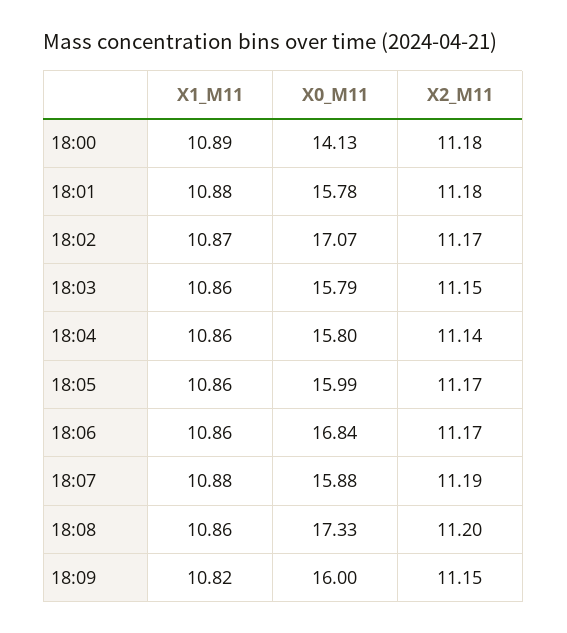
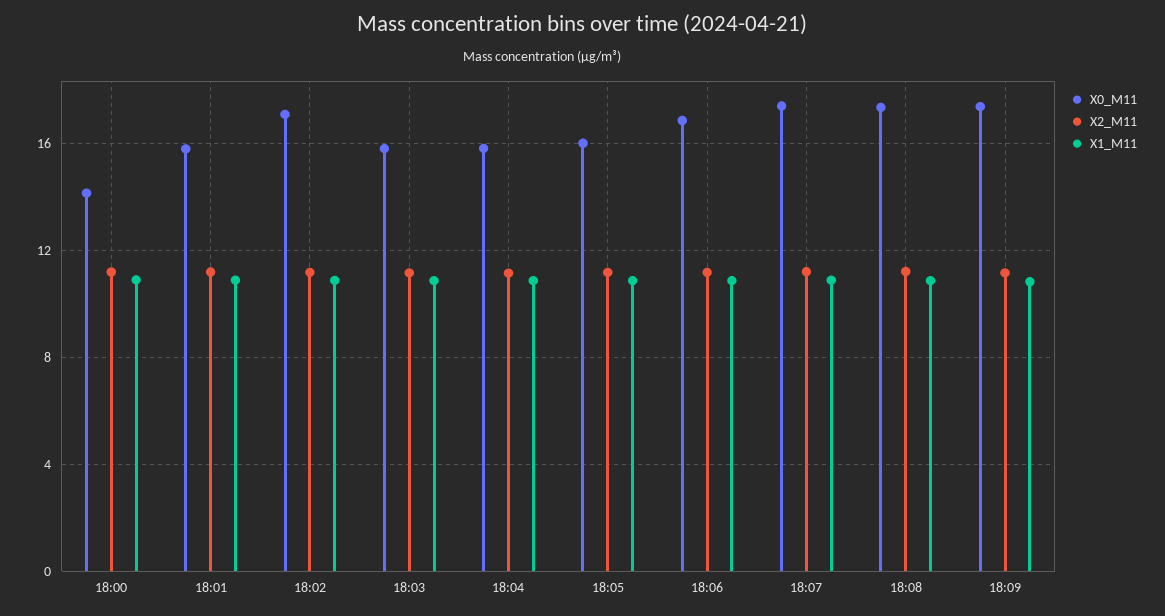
X0_M11, 18:07: 15.88 -> 17.5
X0_M11, 18:09: 16 -> 17.5

